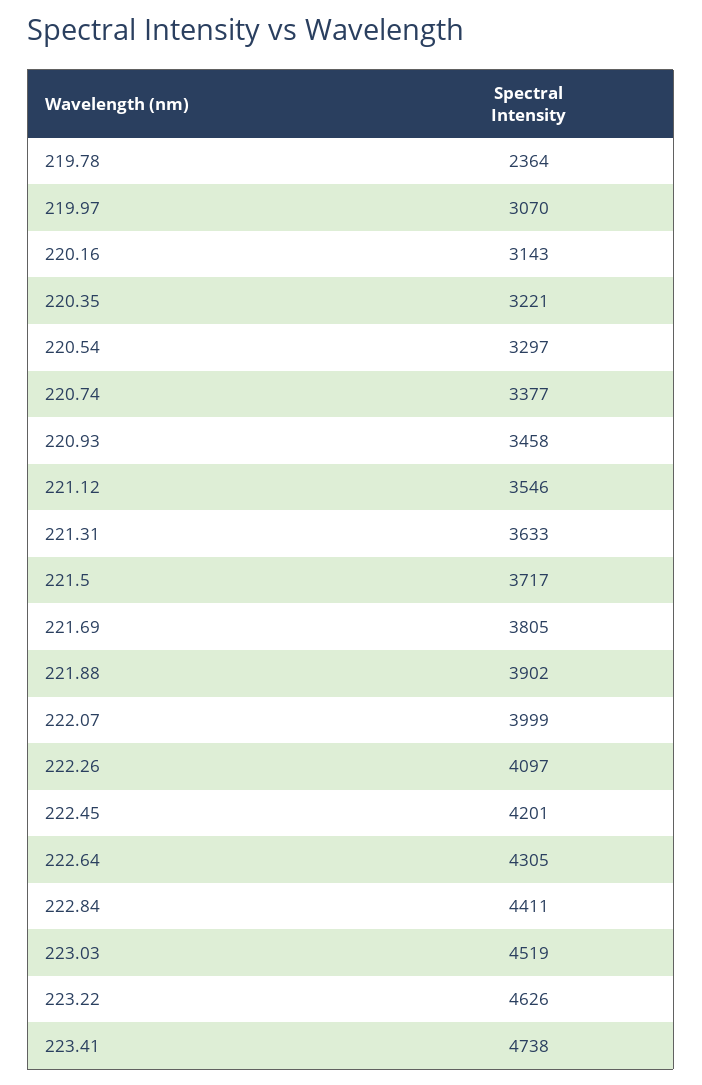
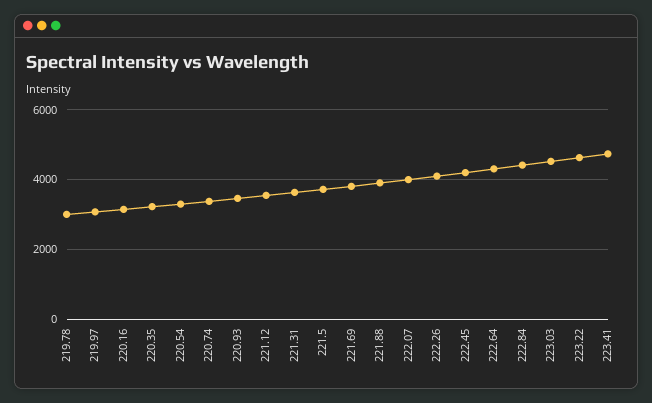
219.78: 2364 -> 3000

